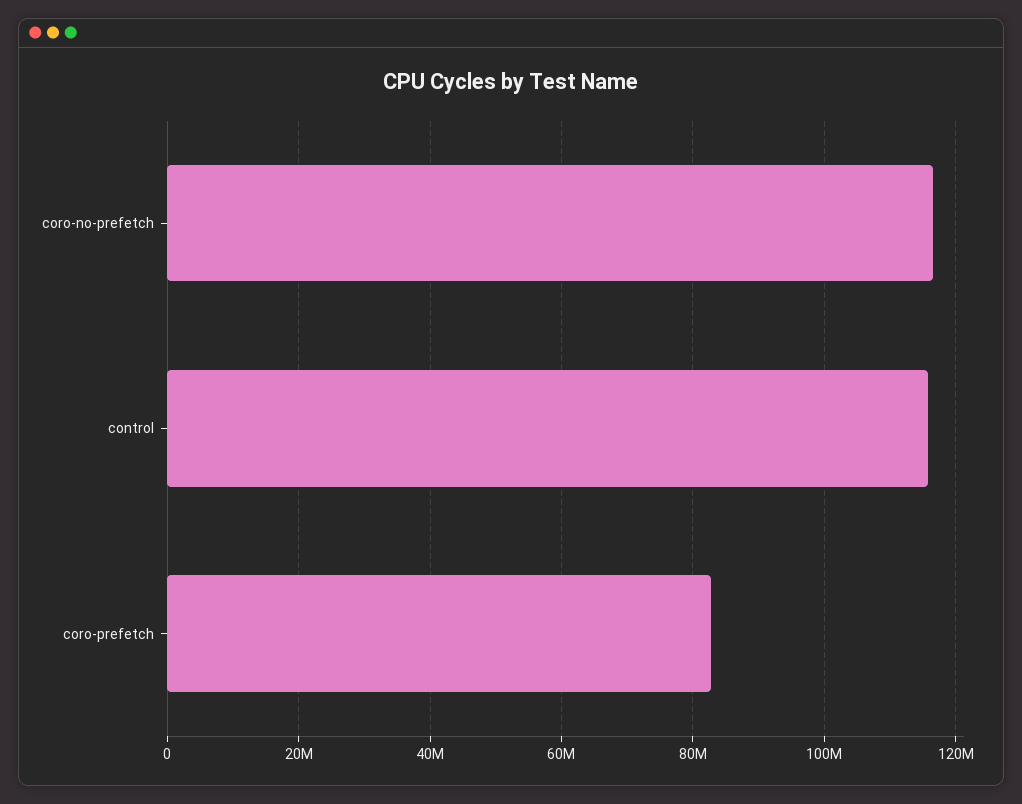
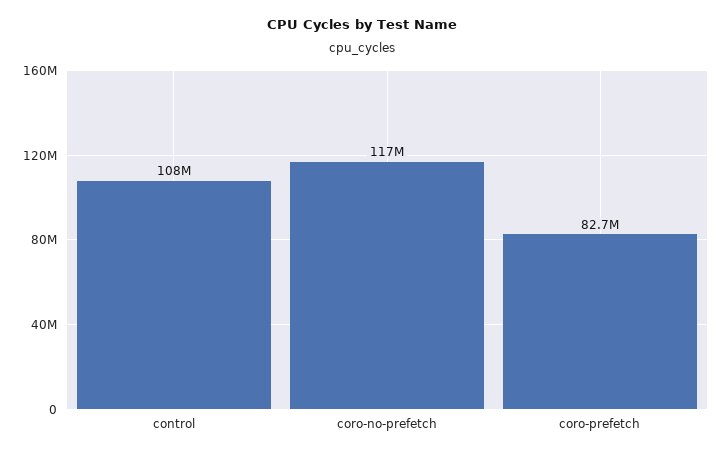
control: 116000000 -> 108000000

